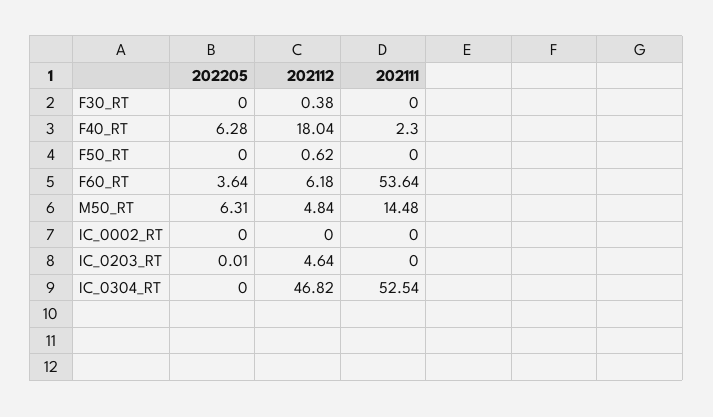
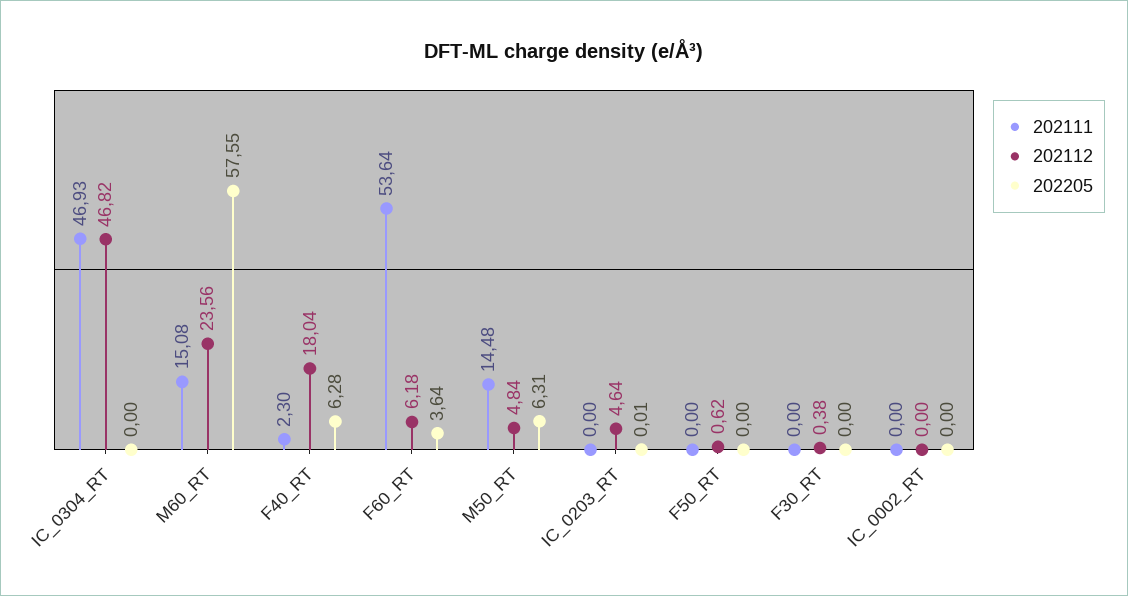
202111, IC_0304_RT: 52.54 -> 46.93
202111, M60_RT: none -> 15.08
202112, M60_RT: none -> 23.56
202205, M60_RT: none -> 57.55

